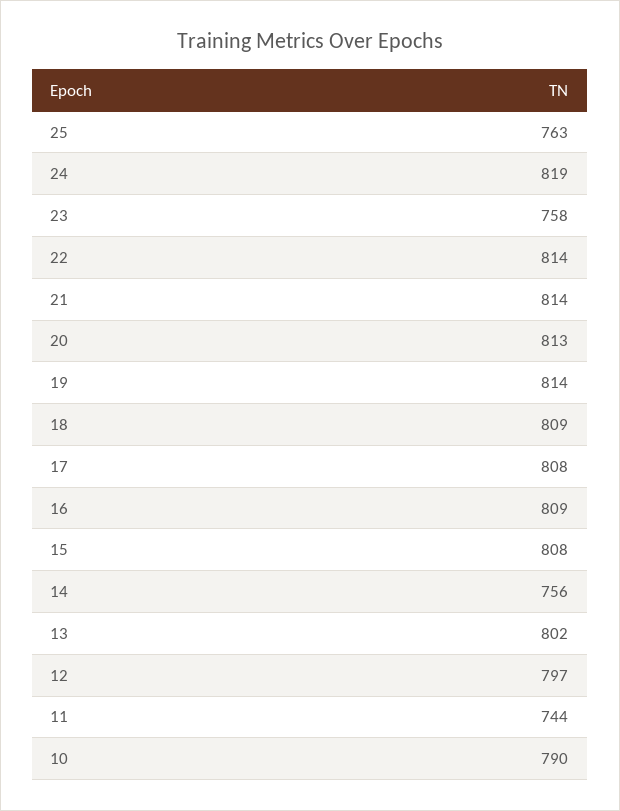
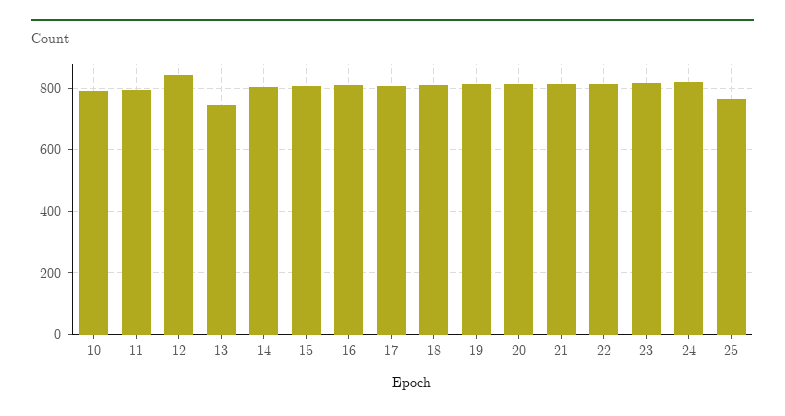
23: 758 -> 820
14: 756 -> 800
13: 802 -> 740
12: 797 -> 840
11: 744 -> 800

